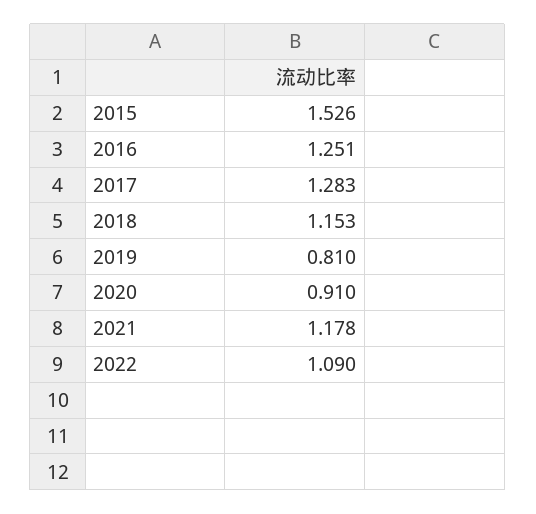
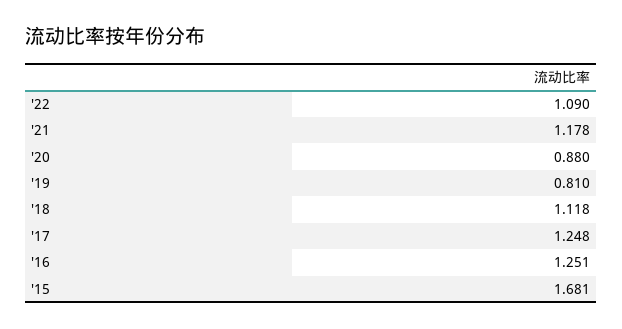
2015: 1.526 -> 1.681
2017: 1.283 -> 1.248
2018: 1.153 -> 1.118
2020: 0.91 -> 0.88

